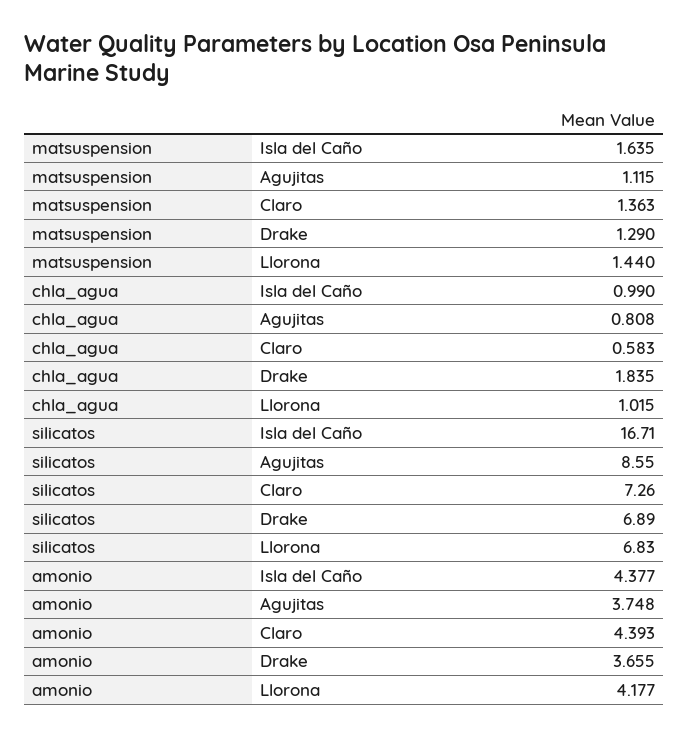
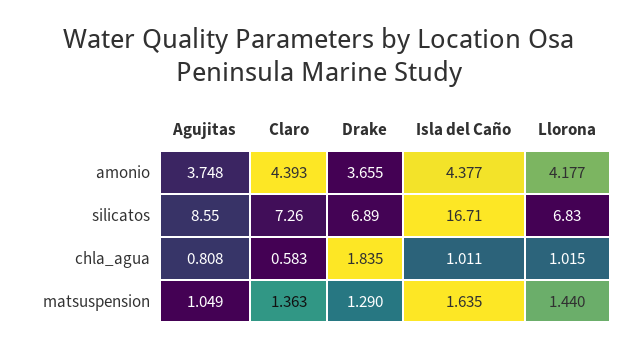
matsuspension, Agujitas: 1.115 -> 1.049
chla_agua, Isla del Caño: 0.99 -> 1.011

